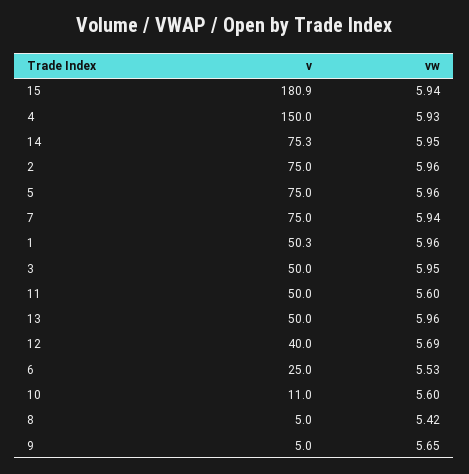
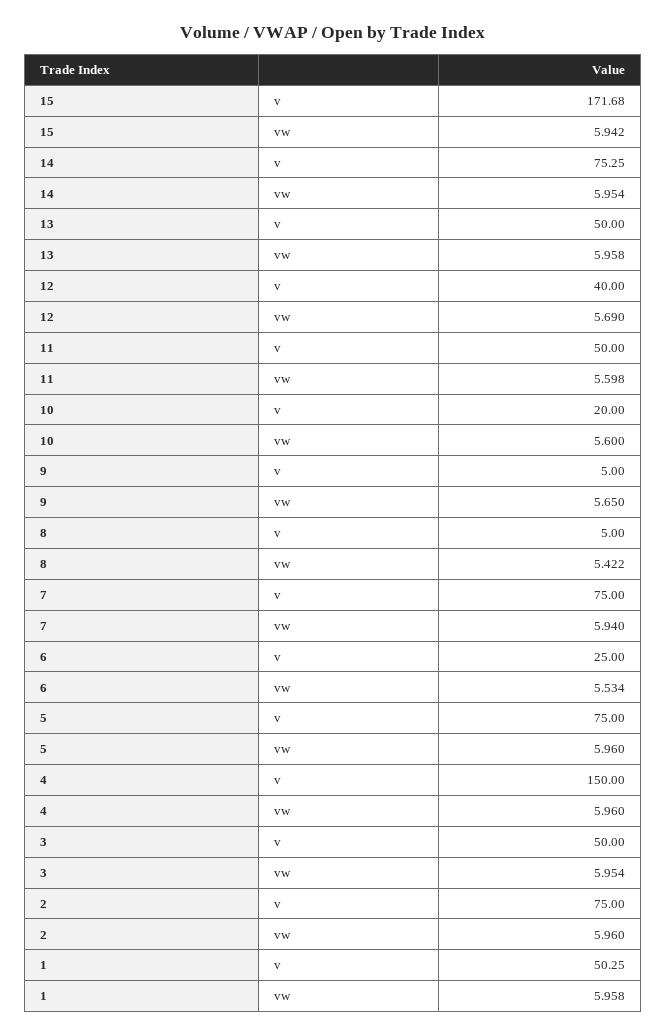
v, 15: 180.9 -> 171.68
vw, 4: 5.93 -> 5.96
v, 10: 11 -> 20

